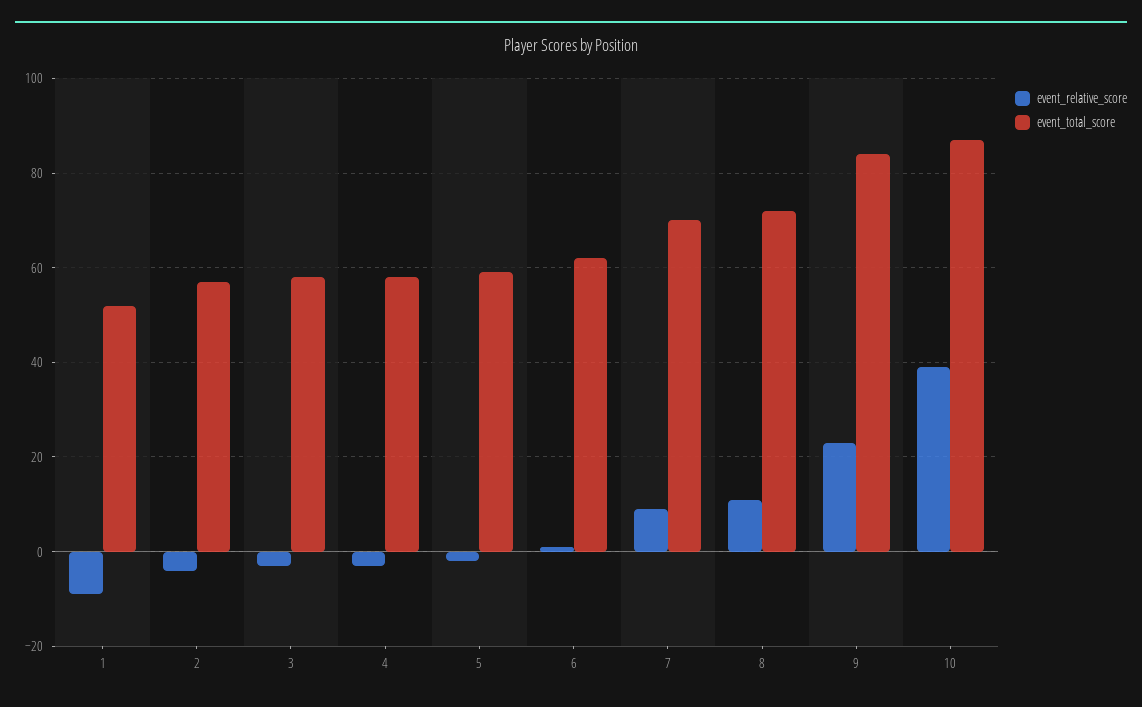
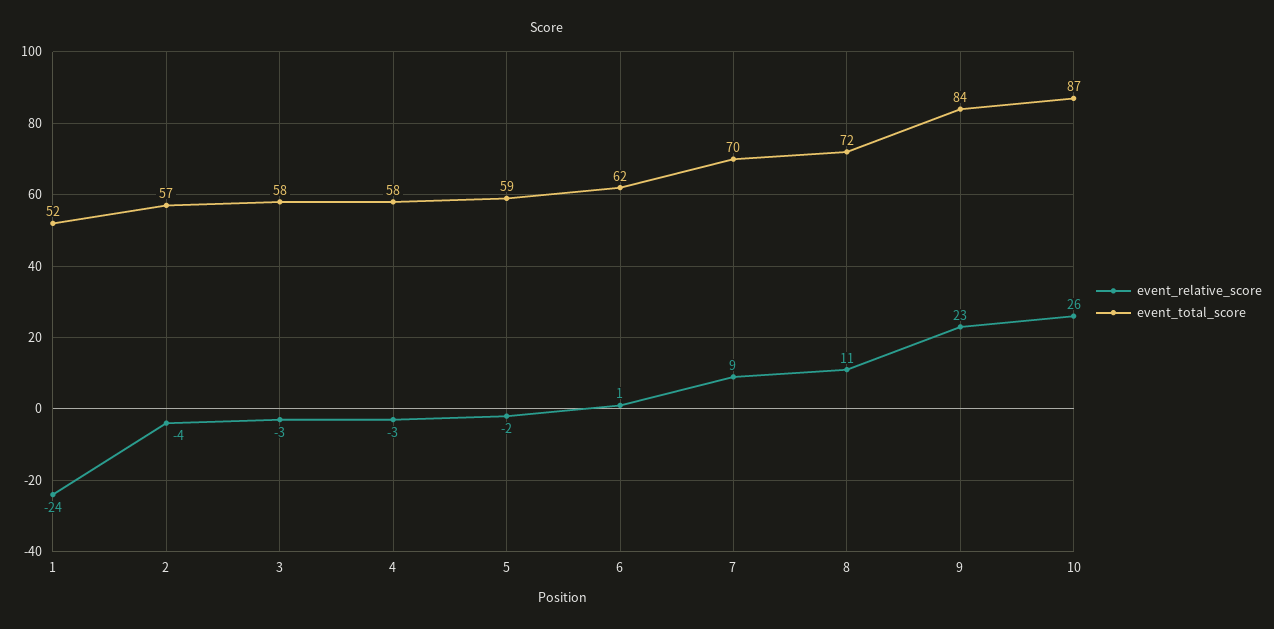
event_relative_score, 1: -10 -> -24
event_relative_score, 10: 40 -> 26

